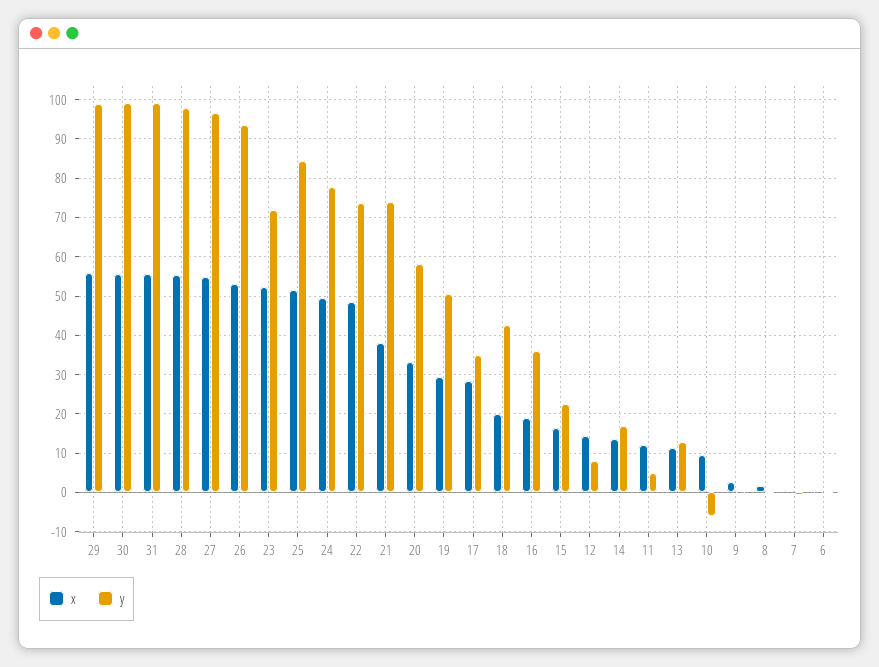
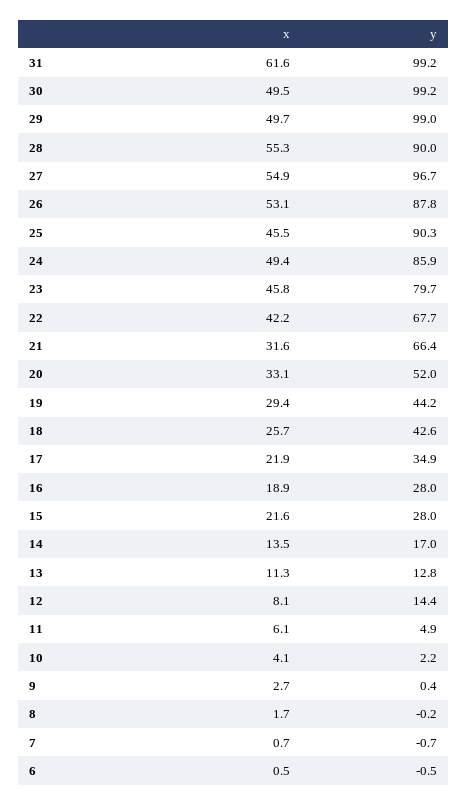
x, 29: 56 -> 49.7
x, 30: 56 -> 49.5
x, 31: 56 -> 61.6
y, 28: 98 -> 90
y, 26: 94 -> 87.8
x, 23: 52 -> 45.8
y, 23: 72 -> 79.7
x, 25: 52 -> 45.5
y, 25: 84 -> 90.3
y, 24: 78 -> 85.9
x, 22: 48 -> 42.2
y, 22: 74 -> 67.7
x, 21: 38 -> 31.6
y, 21: 74 -> 66.4
y, 20: 58 -> 52
y, 19: 50 -> 44.2
x, 17: 28 -> 21.9
x, 18: 20 -> 25.7
y, 16: 36 -> 28
x, 15: 16 -> 21.6
y, 15: 22 -> 28
x, 12: 14 -> 8.1
y, 12: 8 -> 14.4
x, 11: 12 -> 6.1
x, 10: 10 -> 4.1
y, 10: -6 -> 2.2

